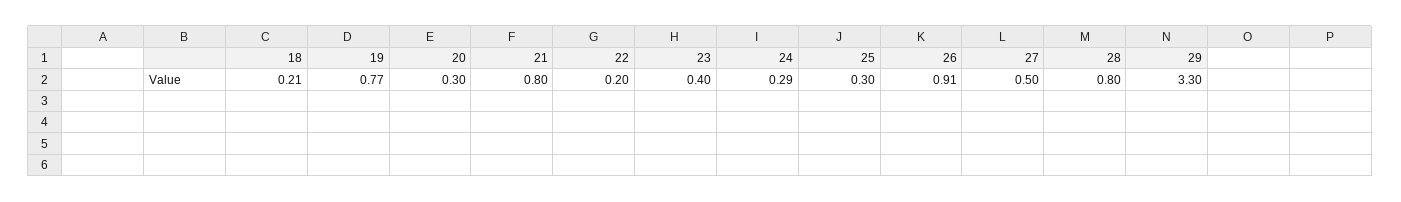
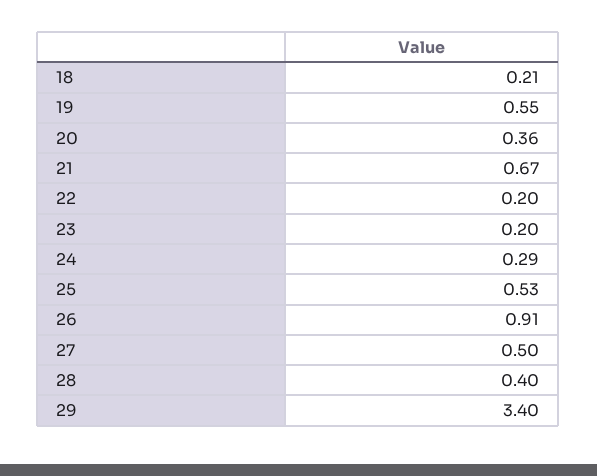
19: 0.77 -> 0.55
20: 0.3 -> 0.36
21: 0.8 -> 0.67
23: 0.4 -> 0.2
25: 0.3 -> 0.53
28: 0.8 -> 0.4
29: 3.3 -> 3.4

